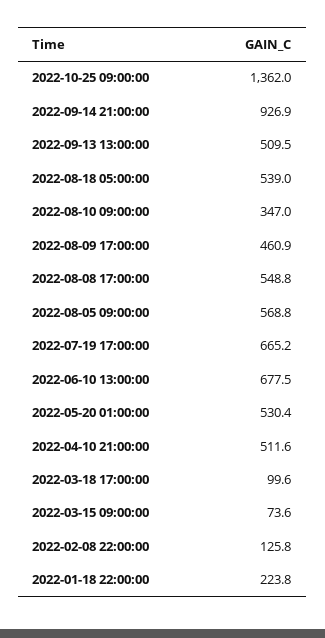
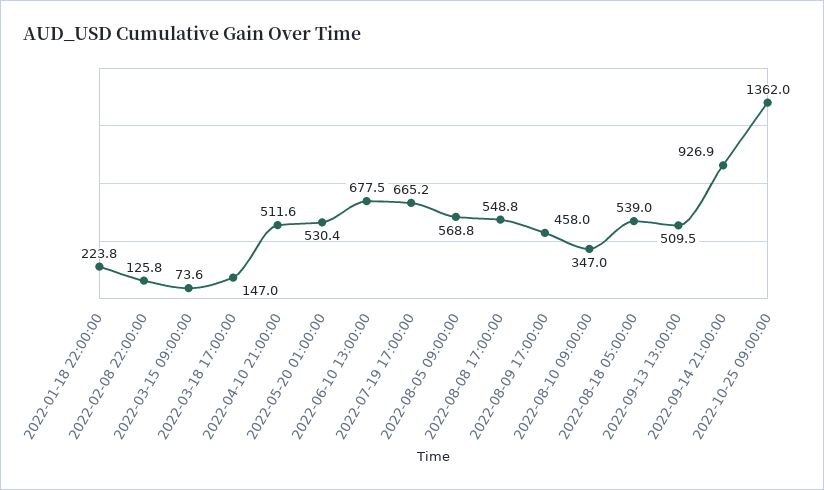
2022-08-09 17:00:00: 460.9 -> 458
2022-03-18 17:00:00: 99.6 -> 147

